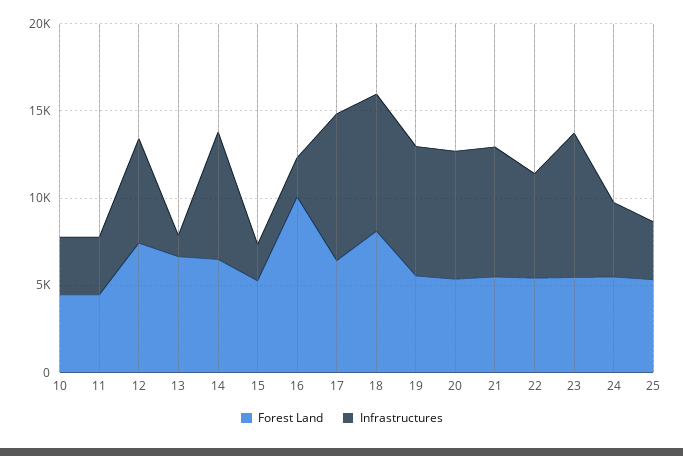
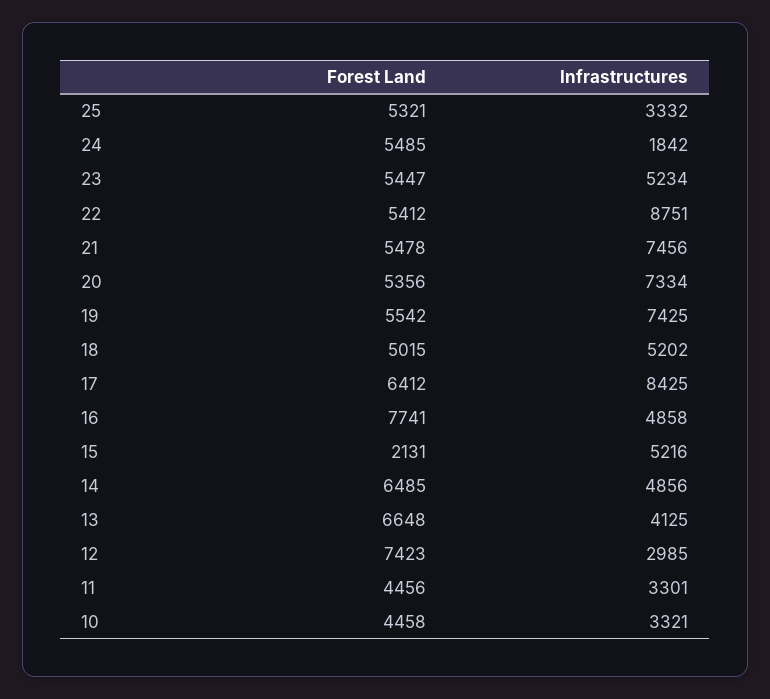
Infrastructures, 12: 6000 -> 2985
Infrastructures, 13: 1000 -> 4125
Infrastructures, 14: 7000 -> 4856
Forest Land, 15: 5000 -> 2131
Infrastructures, 15: 2000 -> 5216
Forest Land, 16: 10000 -> 7741
Infrastructures, 16: 2000 -> 4858
Forest Land, 18: 8000 -> 5015
Infrastructures, 18: 8000 -> 5202
Infrastructures, 22: 6000 -> 8751
Infrastructures, 23: 8000 -> 5234
Infrastructures, 24: 4000 -> 1842

